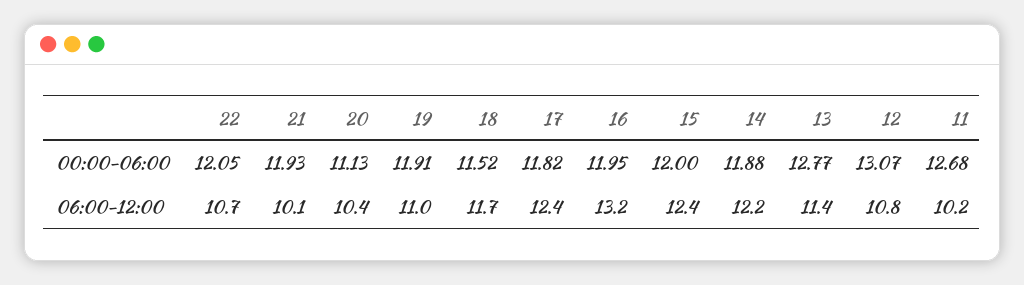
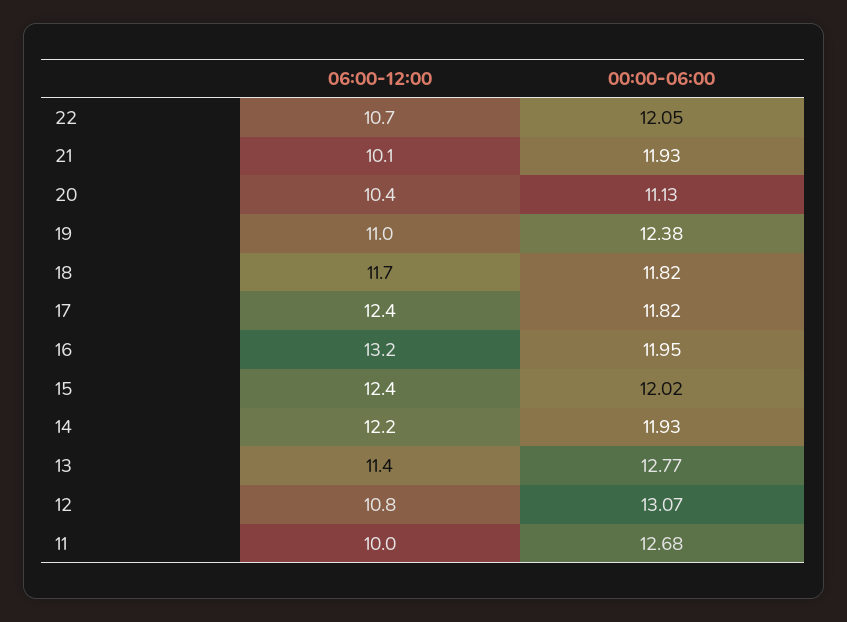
19, 00:00-06:00: 11.91 -> 12.38
18, 00:00-06:00: 11.52 -> 11.82
15, 00:00-06:00: 12 -> 12.02
14, 00:00-06:00: 11.88 -> 11.93
11, 06:00-12:00: 10.2 -> 10

